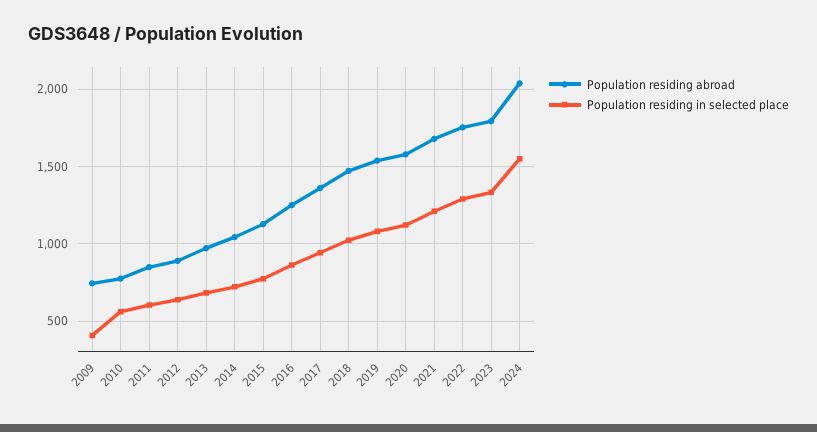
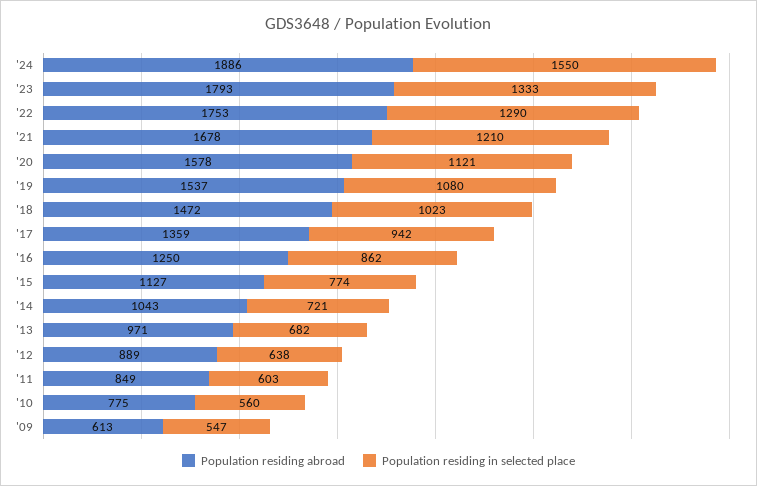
Population residing abroad, 2009: 750 -> 613
Population residing in selected place, 2009: 400 -> 547
Population residing abroad, 2024: 2050 -> 1886

